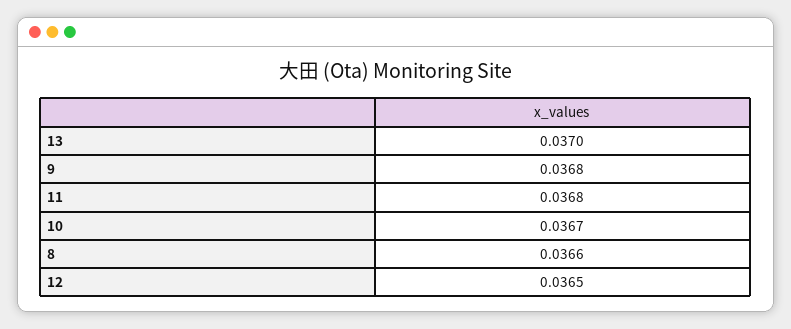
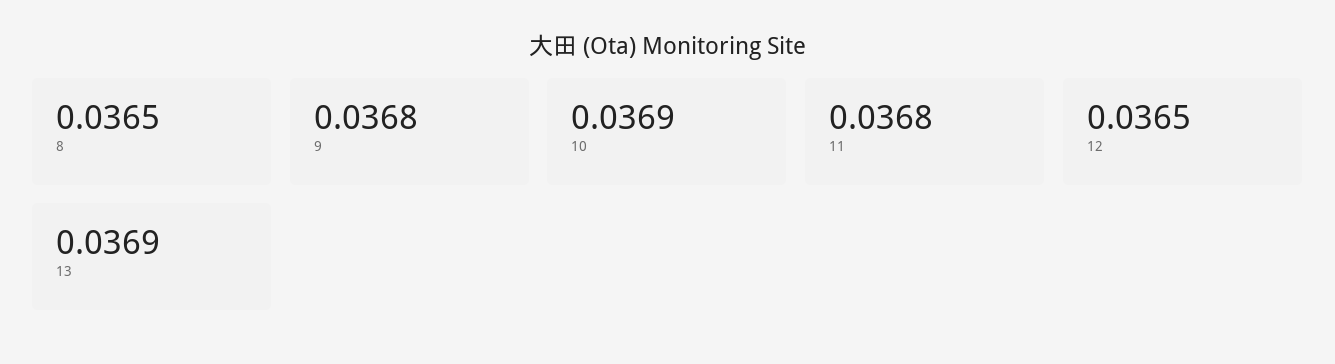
13: 0.037 -> 0.0369
10: 0.0367 -> 0.0369
8: 0.0366 -> 0.0365

